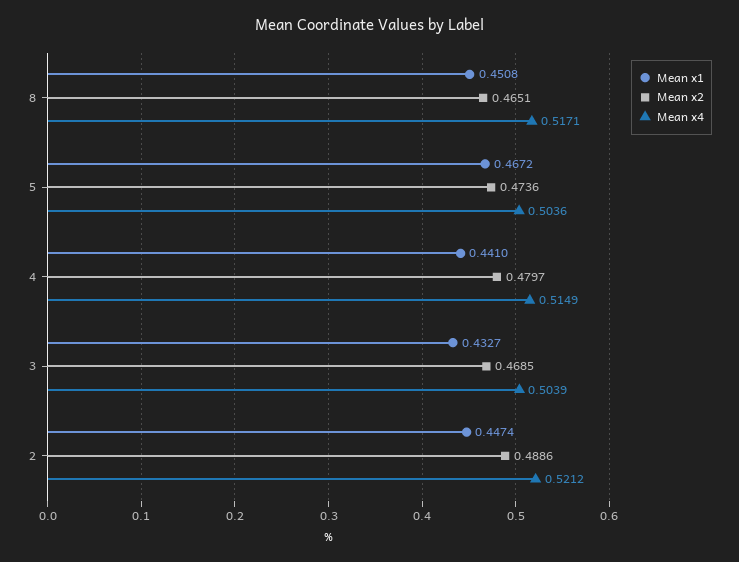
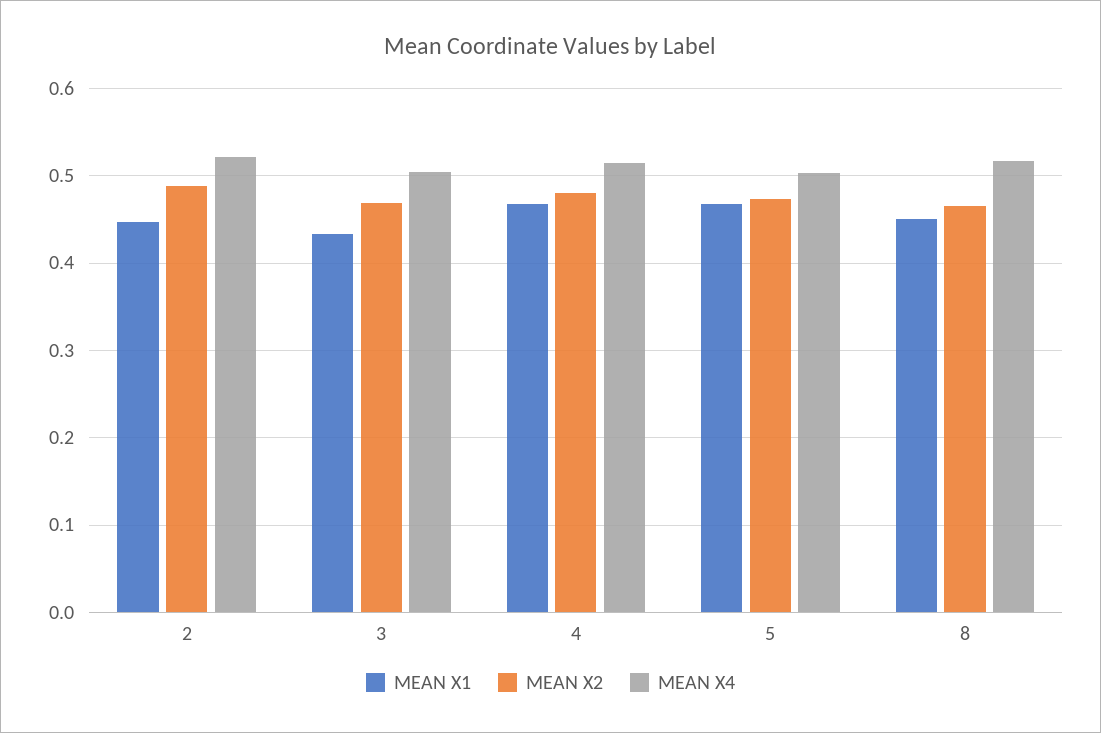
Mean x1, 4: 0.441 -> 0.47

